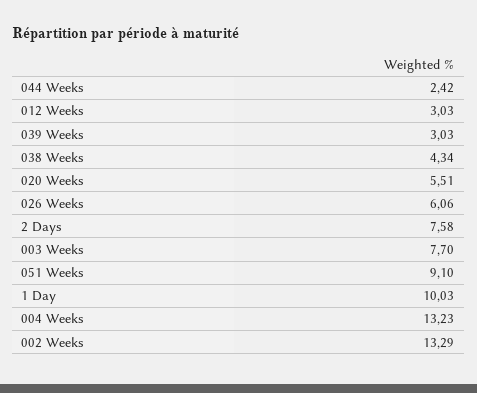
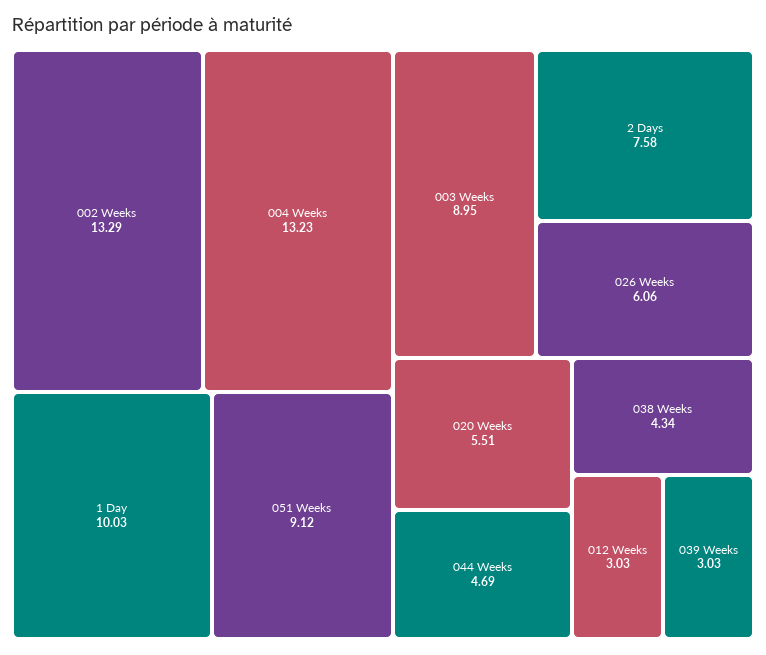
044 Weeks: 2.42 -> 4.69
003 Weeks: 7.7 -> 8.95
051 Weeks: 9.1 -> 9.12

